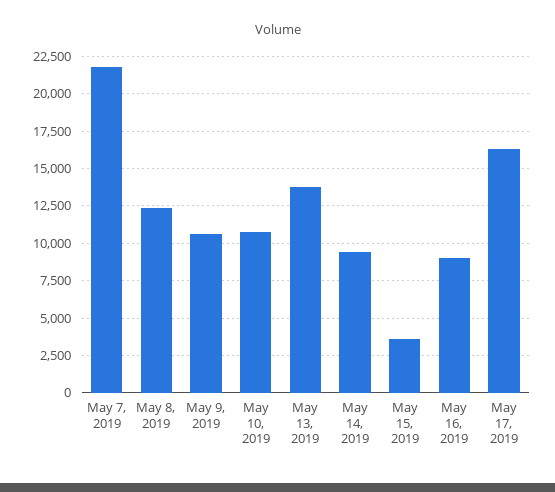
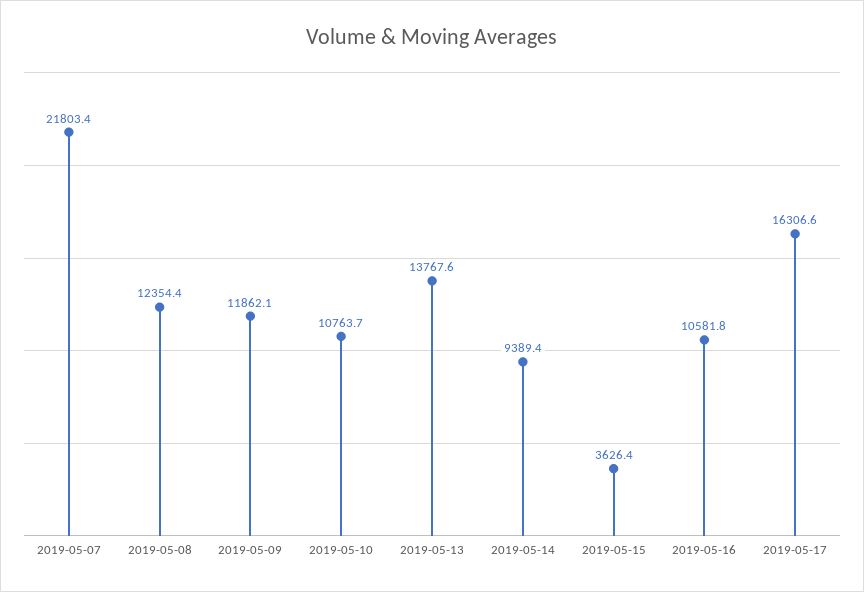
May 9, 2019: 10500 -> 11862.1
May 16, 2019: 9000 -> 10581.8

